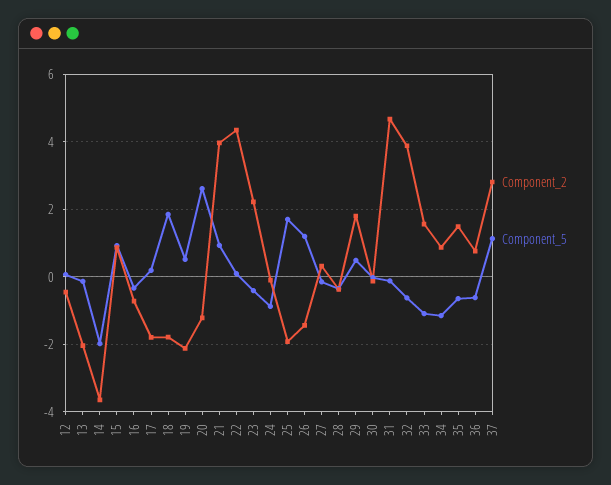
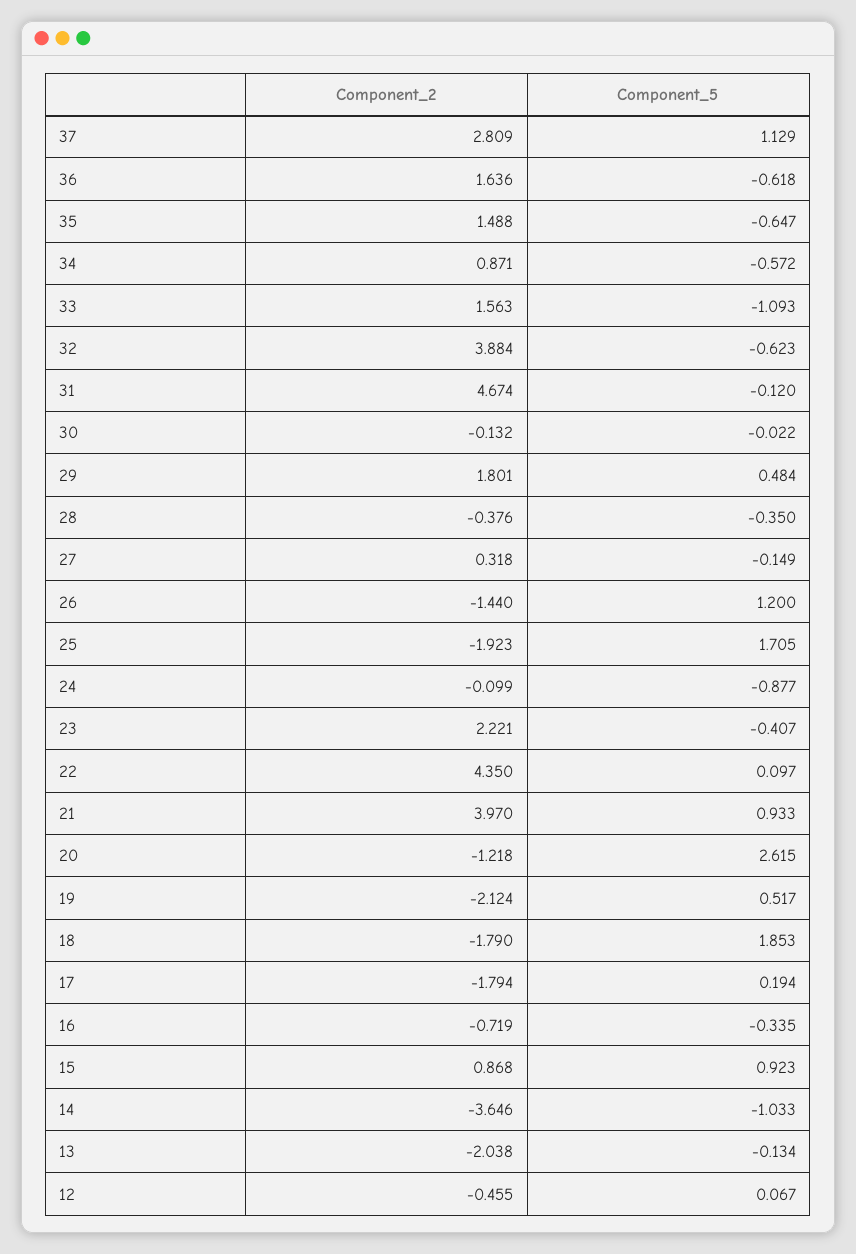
Component_5, 14: -2 -> -1.033
Component_5, 34: -1.2 -> -0.572
Component_2, 36: 0.8 -> 1.636

